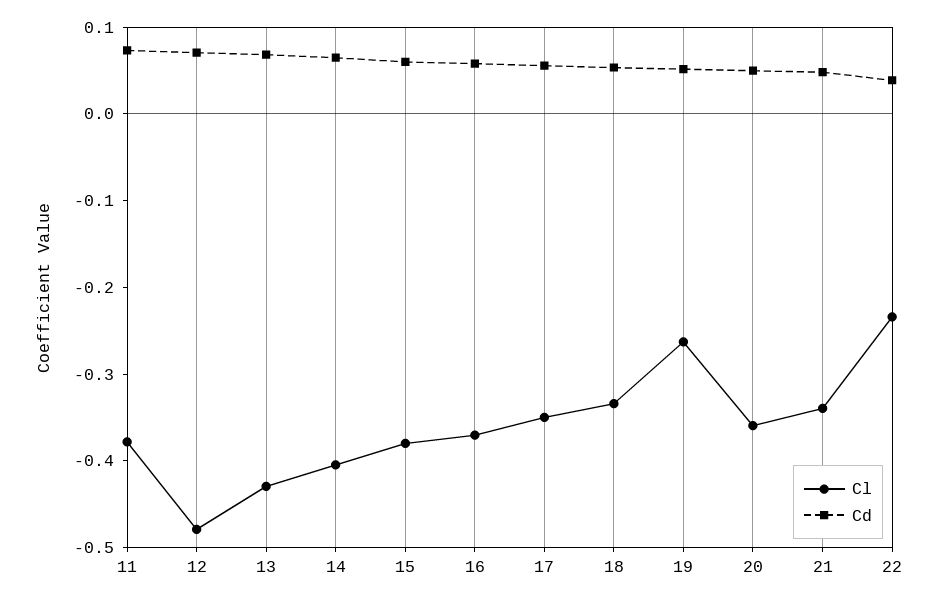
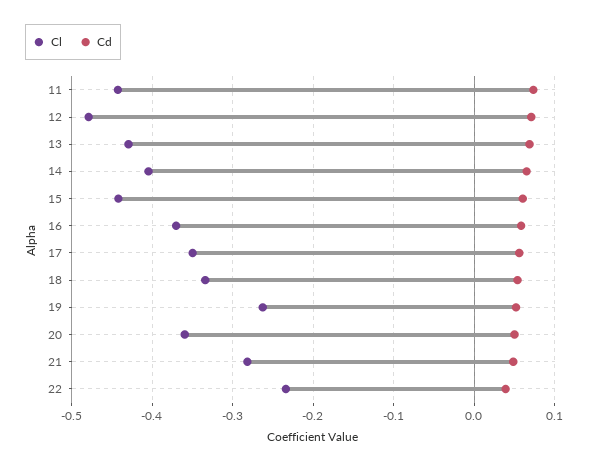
Cl, 11: -0.38 -> -0.44
Cl, 15: -0.38 -> -0.44
Cl, 21: -0.34 -> -0.28

